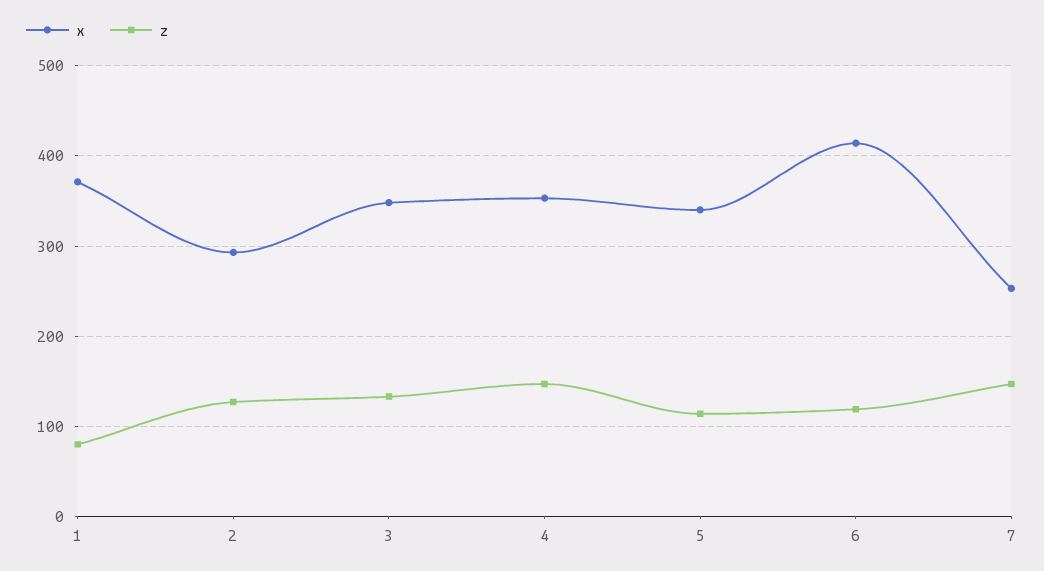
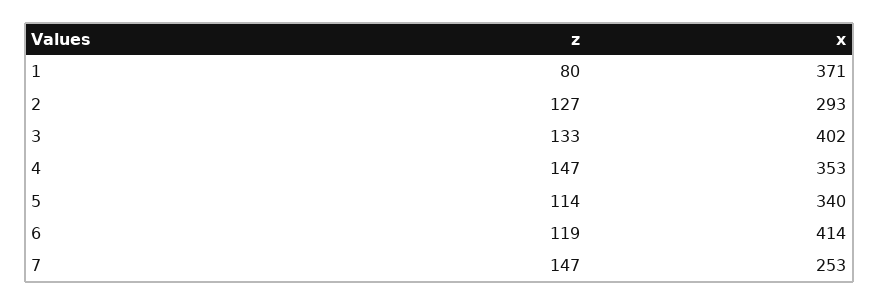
x, 3: 350 -> 402

